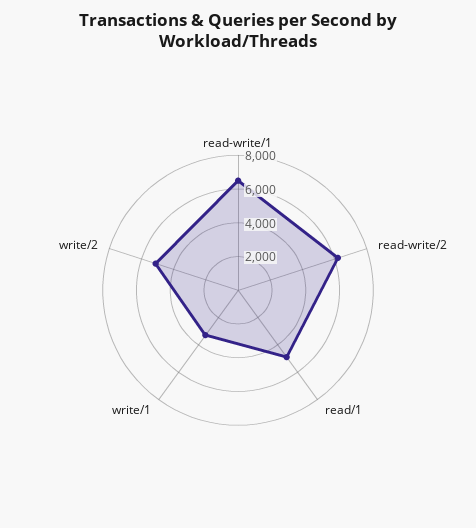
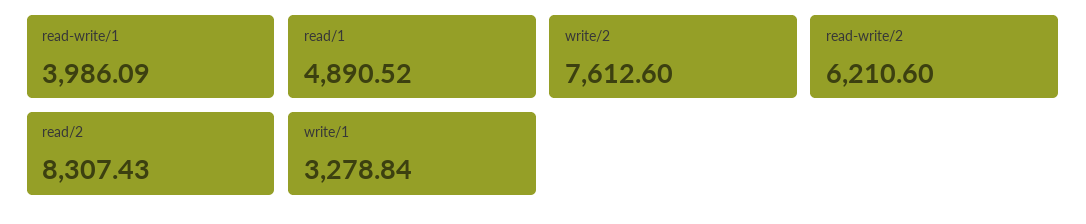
read-write/1: 6500 -> 3986.09
write/2: 5000 -> 7612.6
read/2: none -> 8307.43

